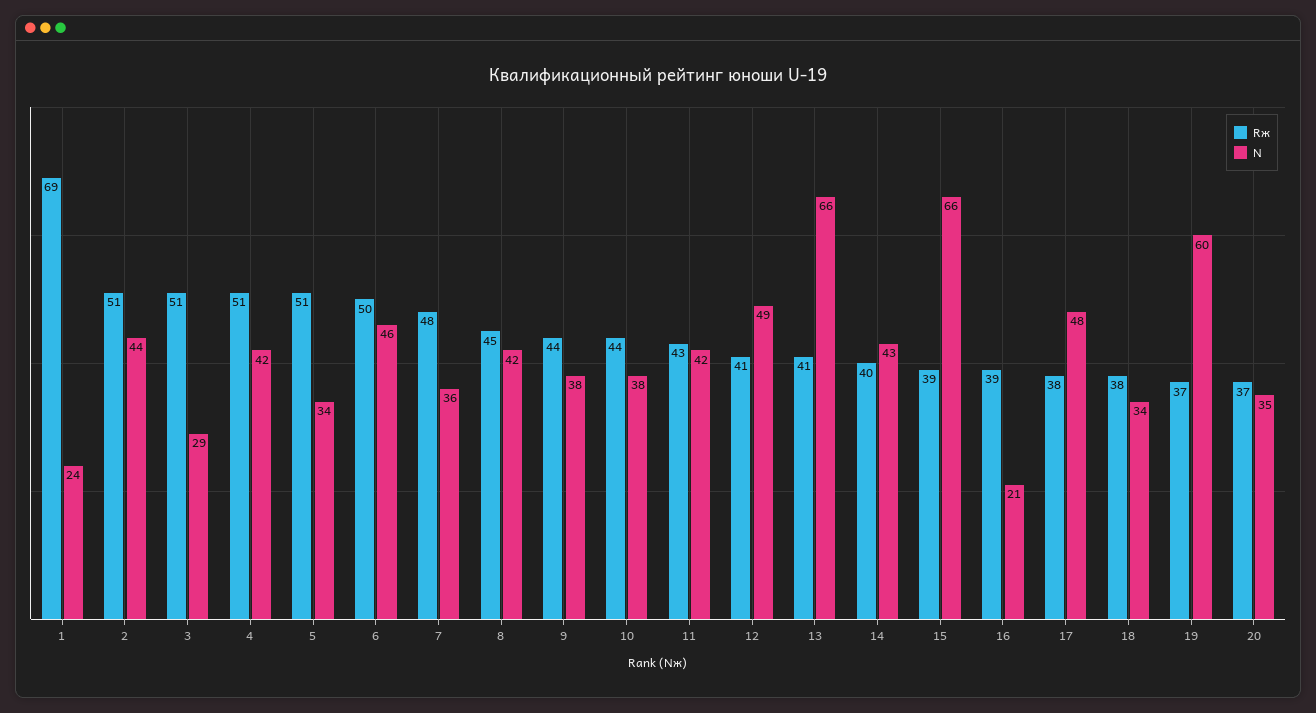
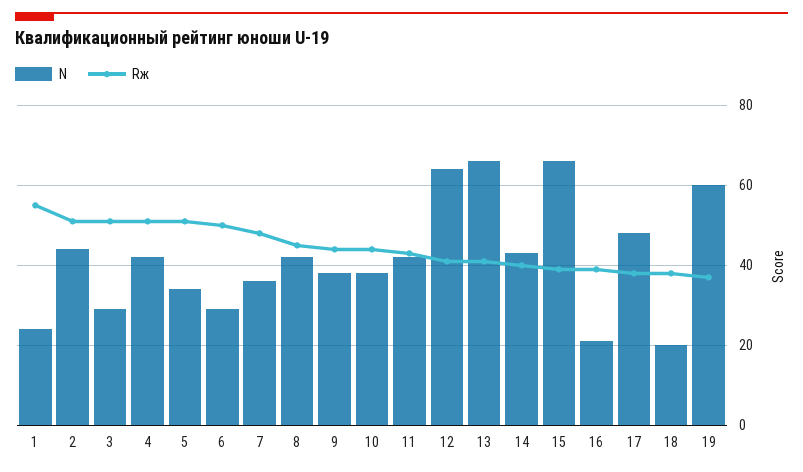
Rж, 1: 69 -> 55
N, 6: 46 -> 30
N, 12: 49 -> 65
N, 18: 34 -> 20
Rж, 20: 37 -> none
N, 20: 35 -> none

